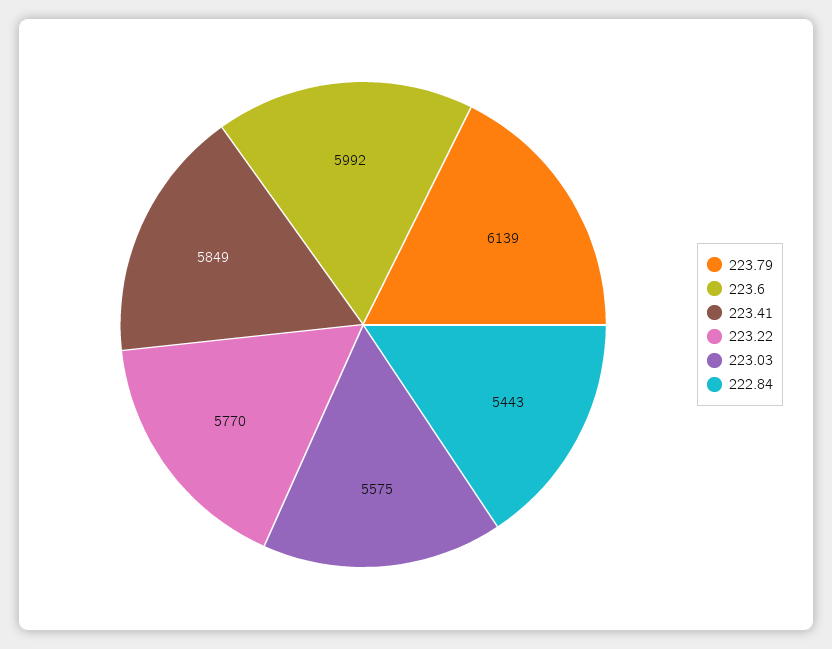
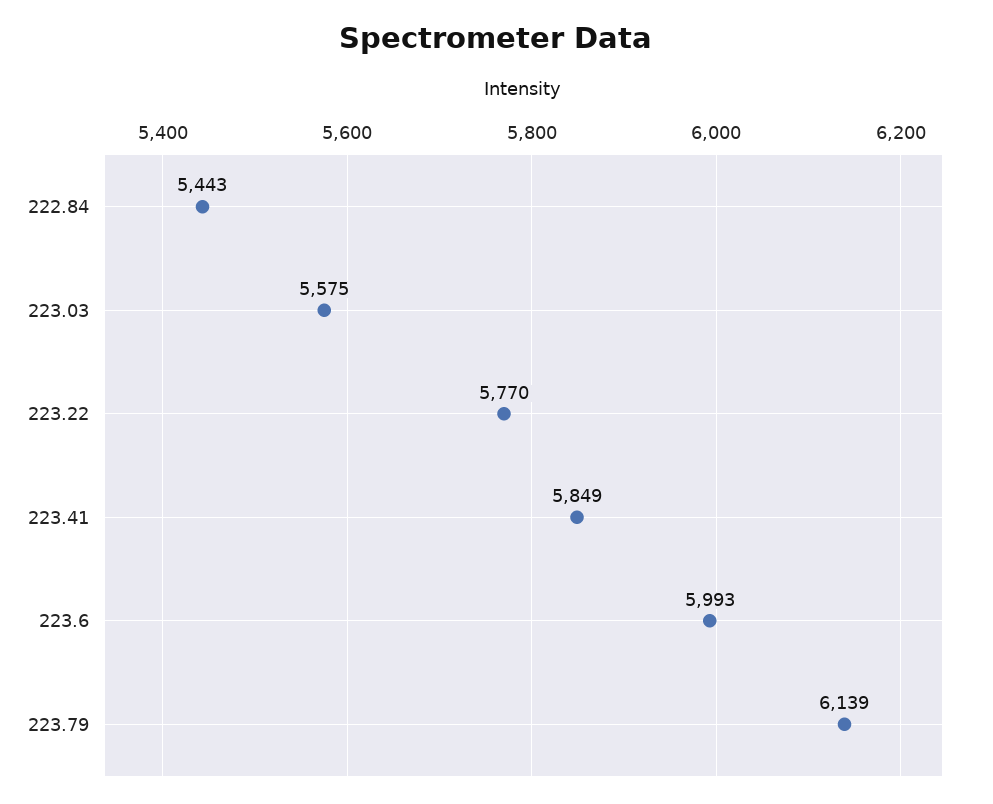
223.6: 5992 -> 5993

